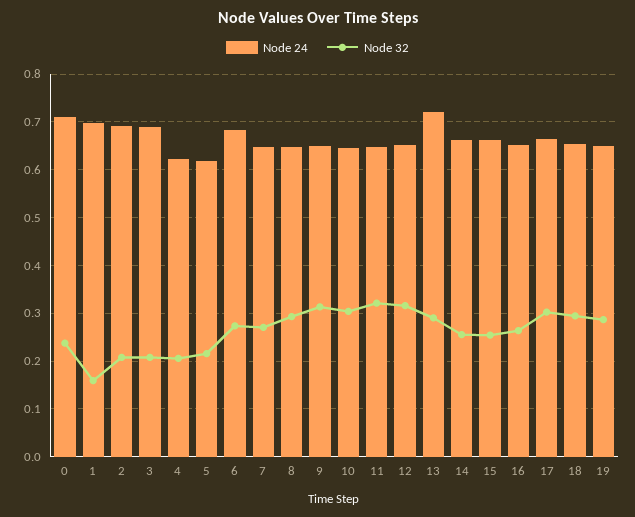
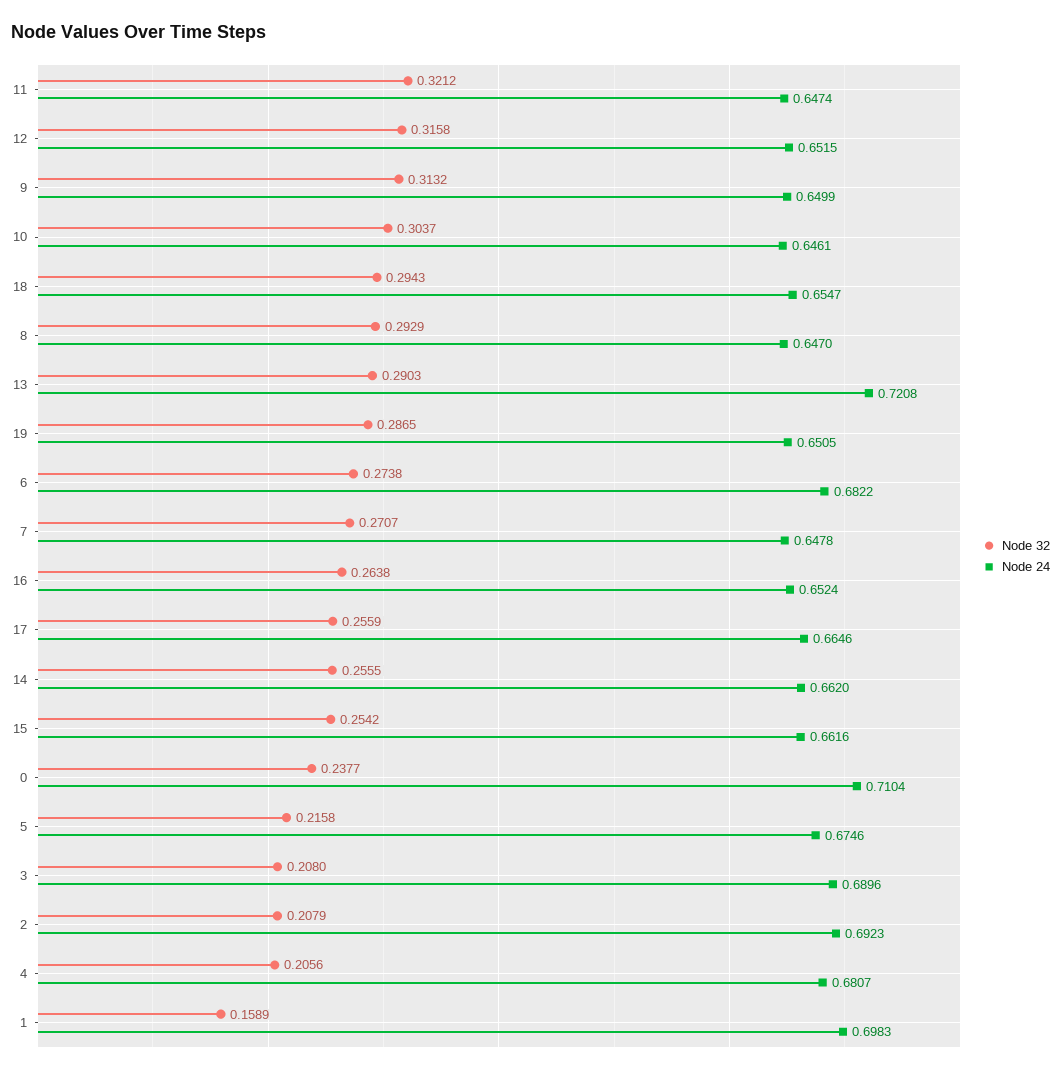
Node 24, 4: 0.62 -> 0.6807
Node 24, 5: 0.62 -> 0.6746
Node 32, 17: 0.3 -> 0.2559

